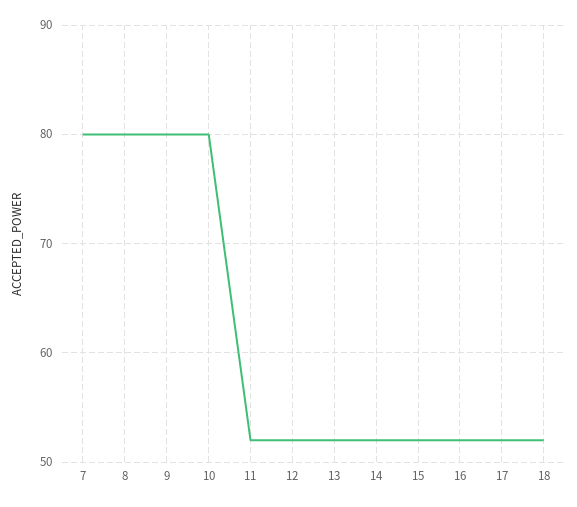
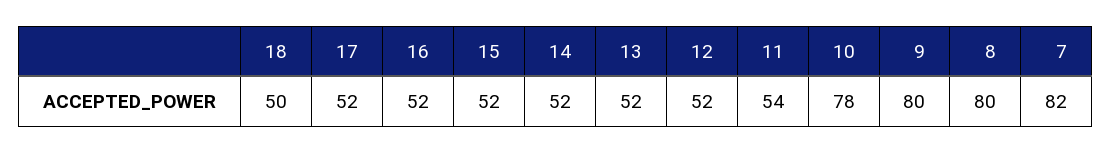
7: 80 -> 82
10: 80 -> 78
11: 52 -> 54
18: 52 -> 50

